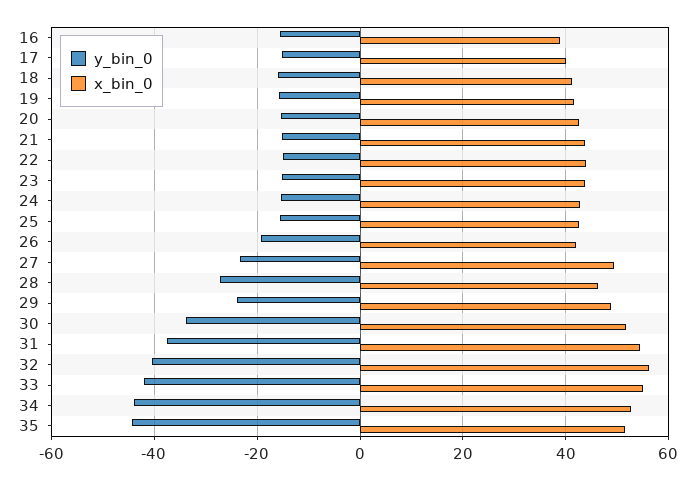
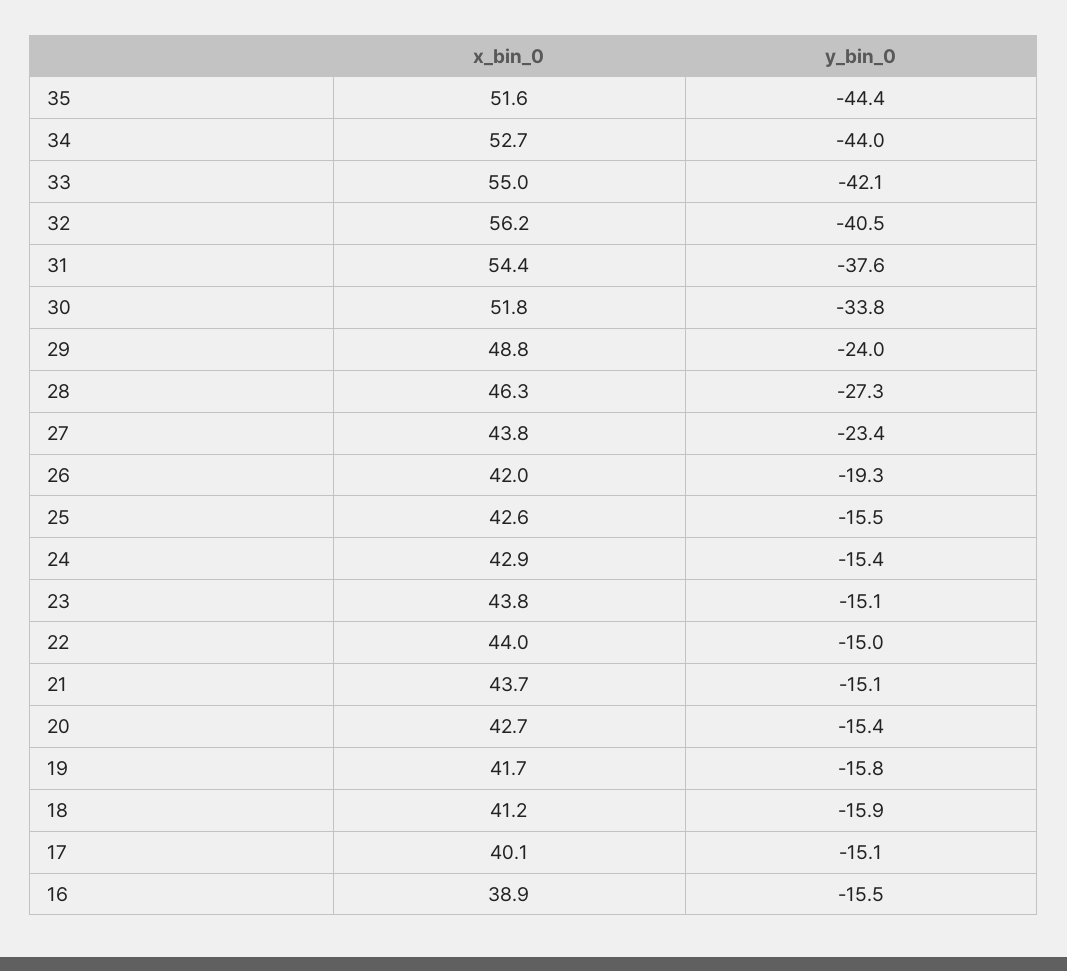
x_bin_0, 27: 50 -> 43.8

